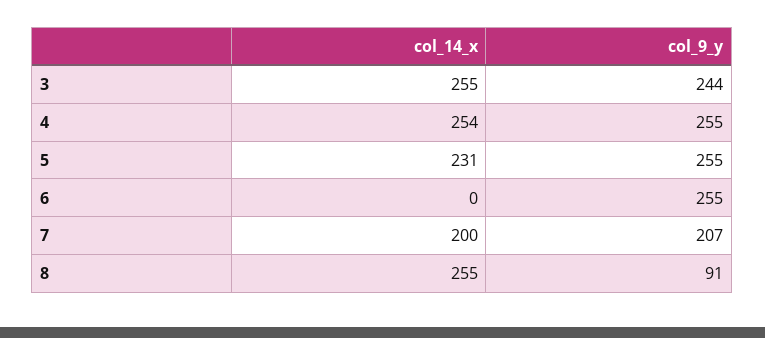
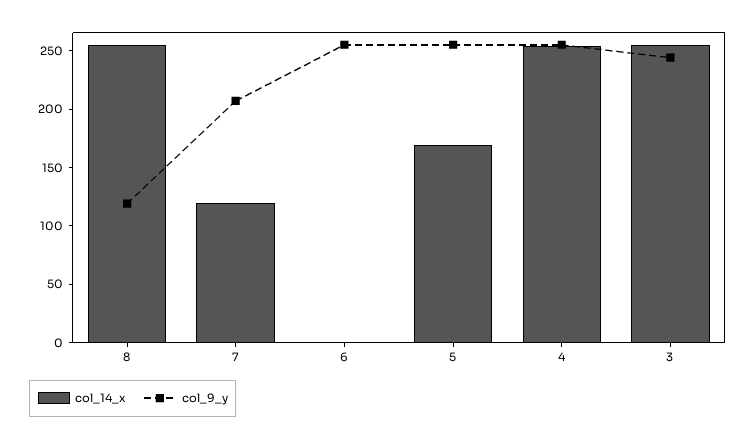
col_14_x, 5: 231 -> 170
col_14_x, 7: 200 -> 120
col_9_y, 8: 91 -> 120

